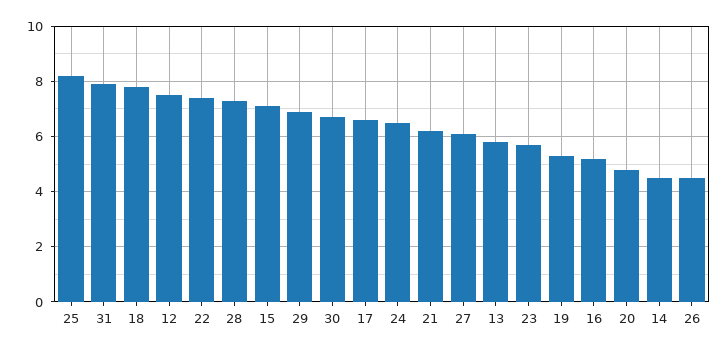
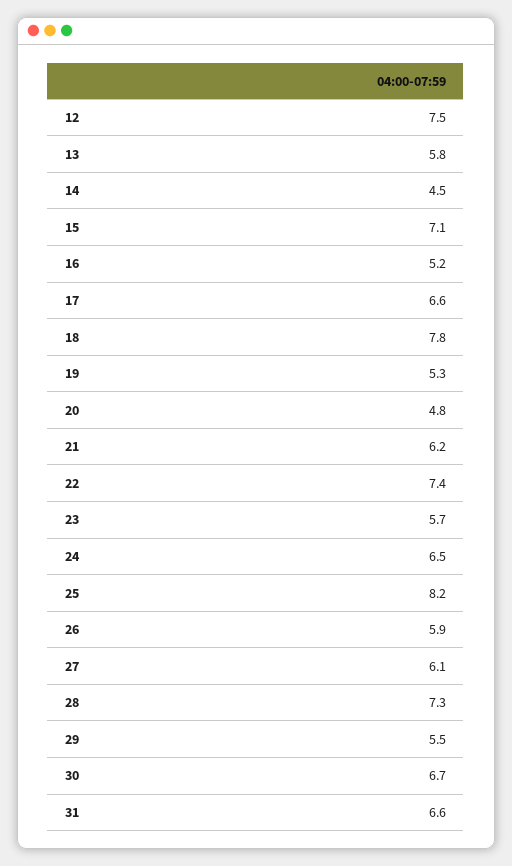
31: 8 -> 6.6
29: 7 -> 5.5
26: 4.5 -> 5.9

